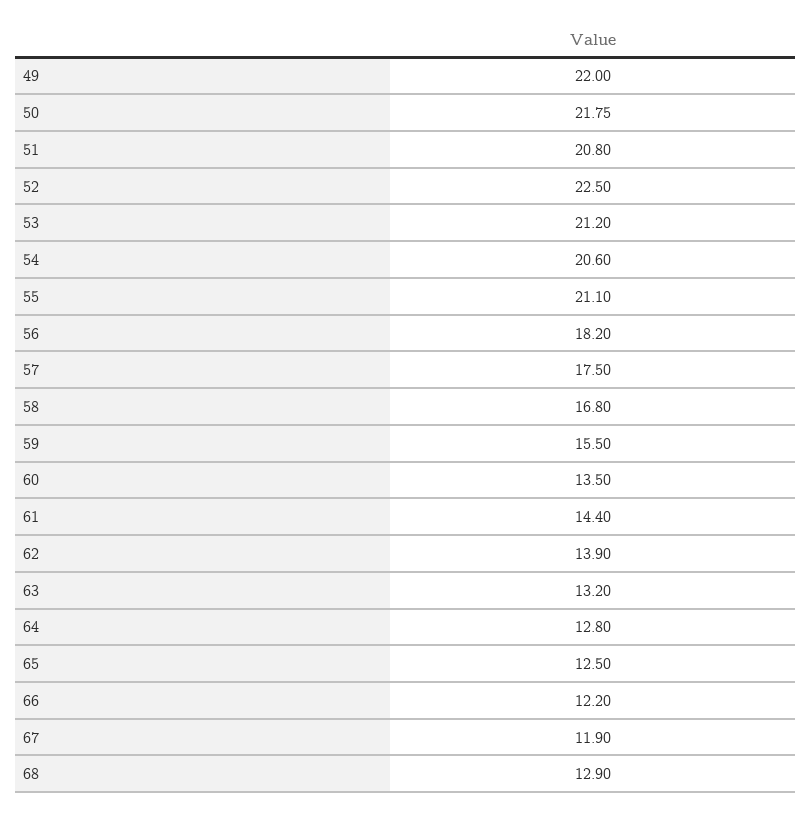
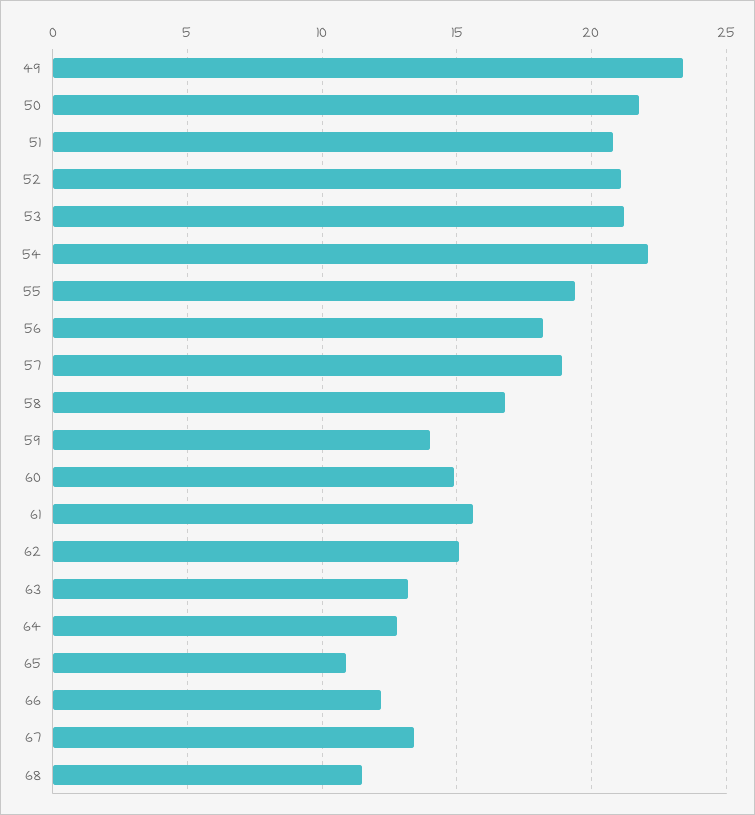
49: 22 -> 23.5
52: 22.5 -> 21
54: 20.6 -> 22
55: 21.1 -> 19.5
57: 17.5 -> 19
59: 15.5 -> 14
60: 13.5 -> 15
61: 14.4 -> 15.5
62: 13.9 -> 15
65: 12.5 -> 11
67: 11.9 -> 13.5
68: 12.9 -> 11.5

